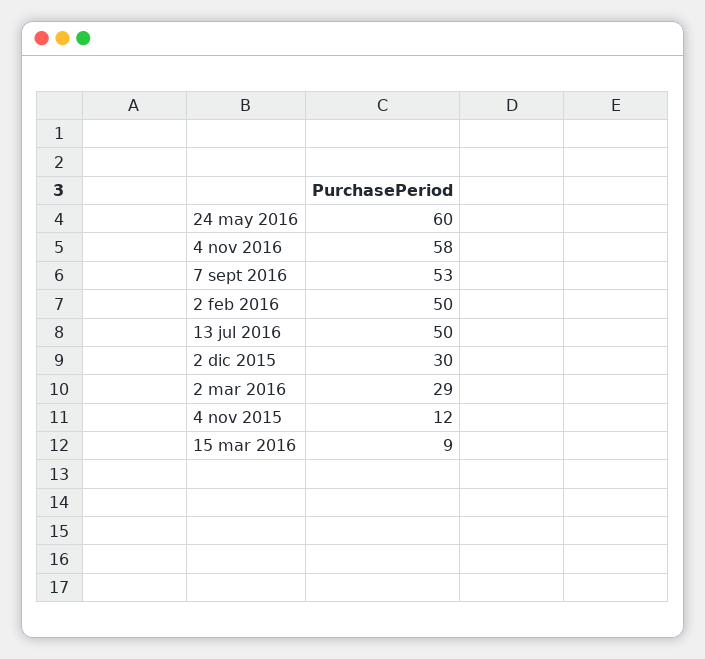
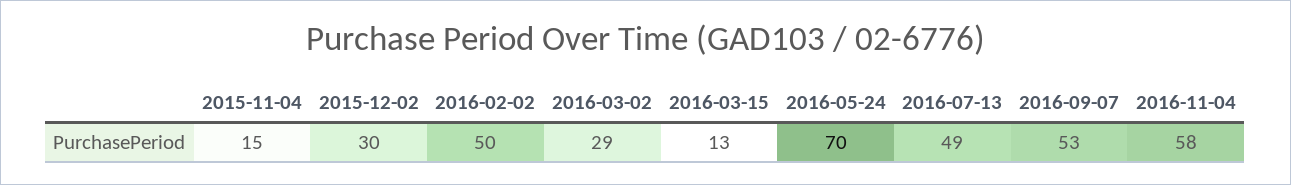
24 may 2016: 60 -> 70
13 jul 2016: 50 -> 49
4 nov 2015: 12 -> 15
15 mar 2016: 9 -> 13

